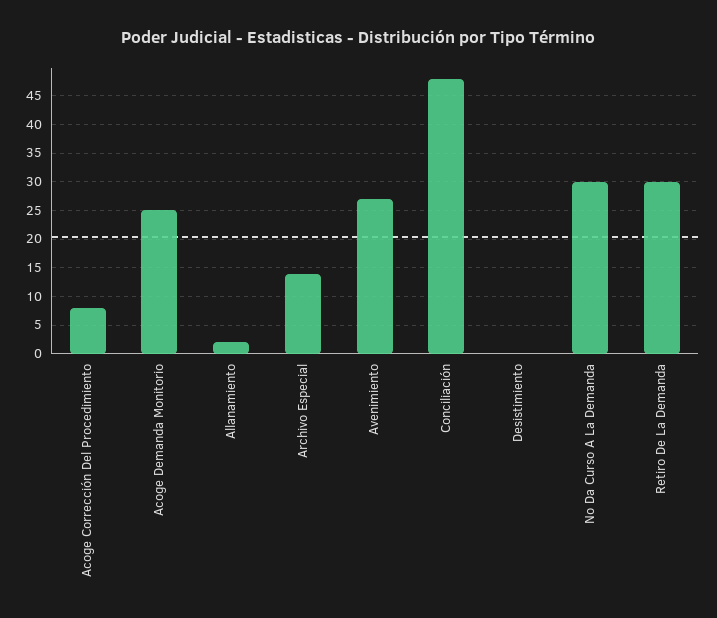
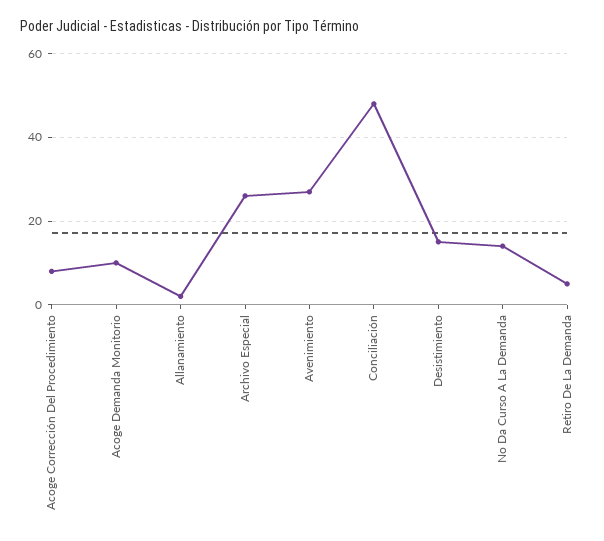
Acoge Demanda Monitorio: 25 -> 10
Archivo Especial: 15 -> 25
Desistimiento: 0 -> 15
No Da Curso A La Demanda: 30 -> 15
Retiro De La Demanda: 30 -> 5

